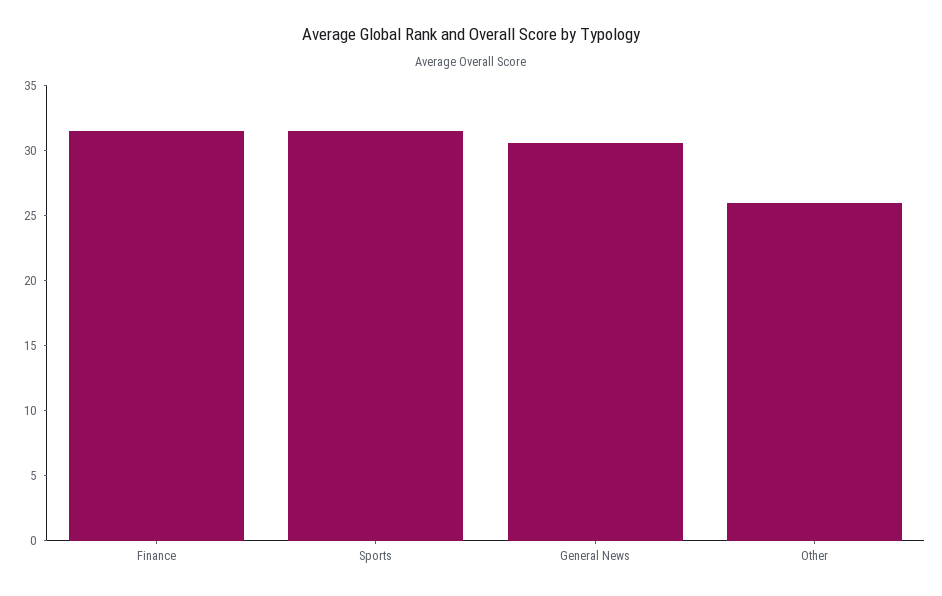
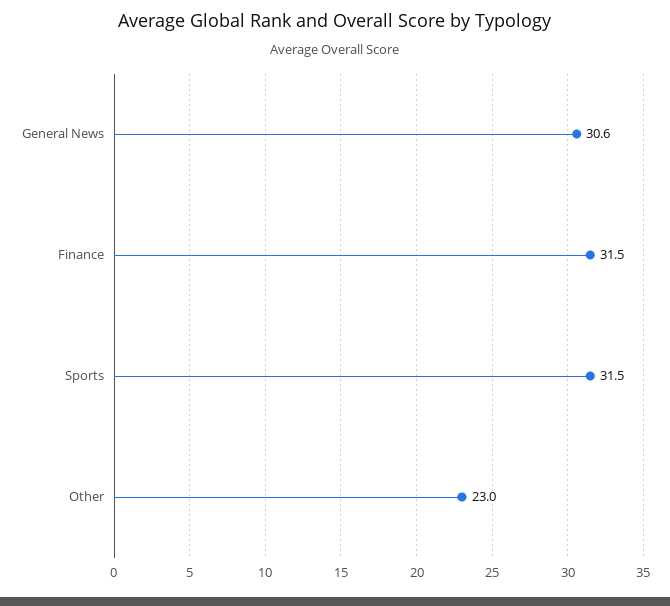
Other: 26 -> 23

